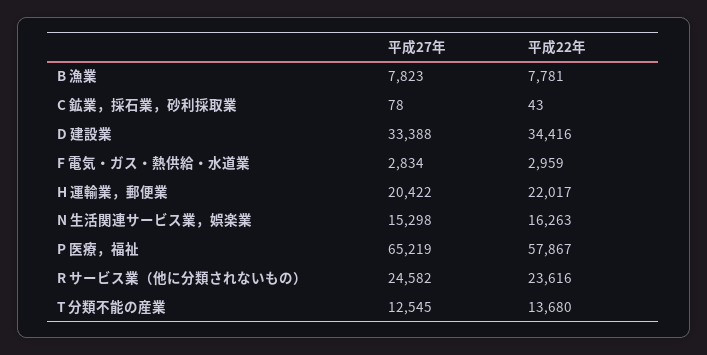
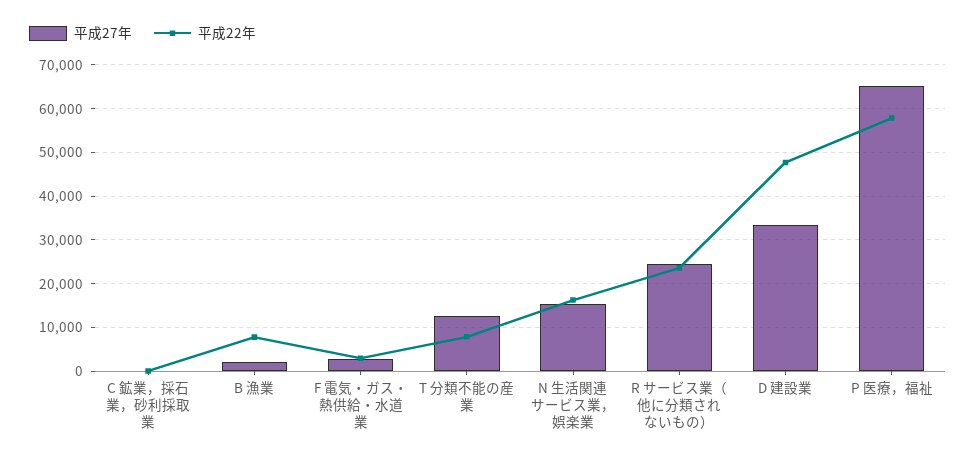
平成27年, B 漁業: 7823 -> 2000
平成22年, D 建設業: 34416 -> 48000
平成27年, H 運輸業，郵便業: 20422 -> none
平成22年, H 運輸業，郵便業: 22017 -> none
平成22年, T 分類不能の産業: 13680 -> 8000

